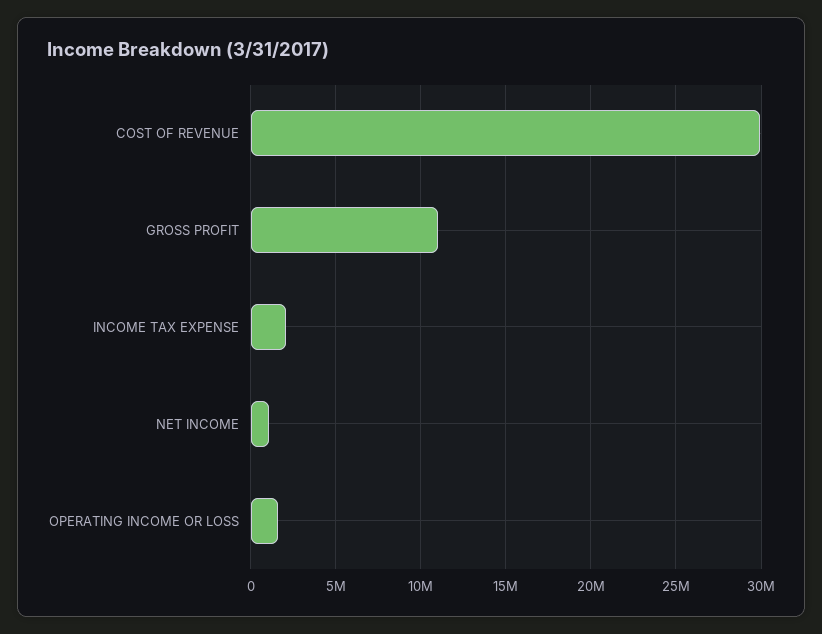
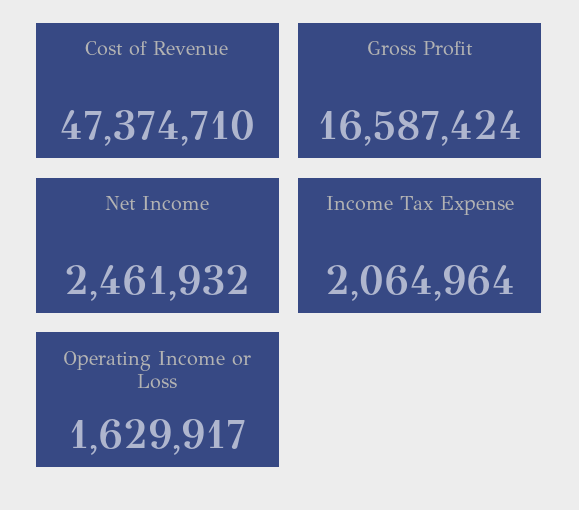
COST OF REVENUE: 30000000 -> 47374710
GROSS PROFIT: 11000000 -> 16587424
NET INCOME: 1000000 -> 2461932

